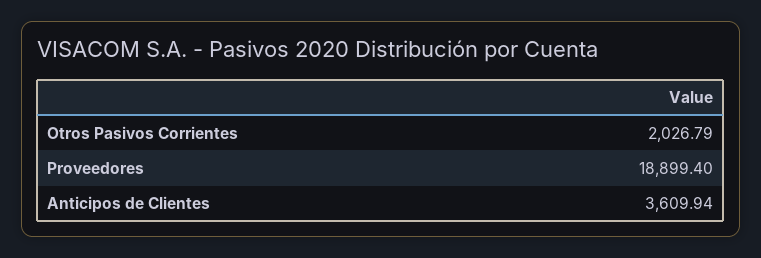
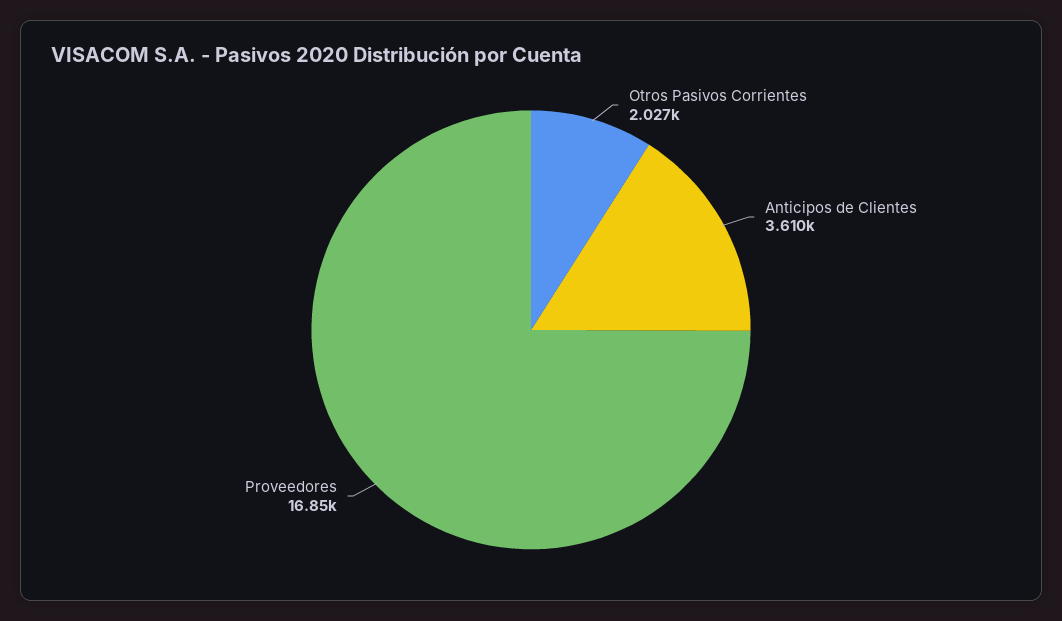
Proveedores: 18899.4 -> 16850

